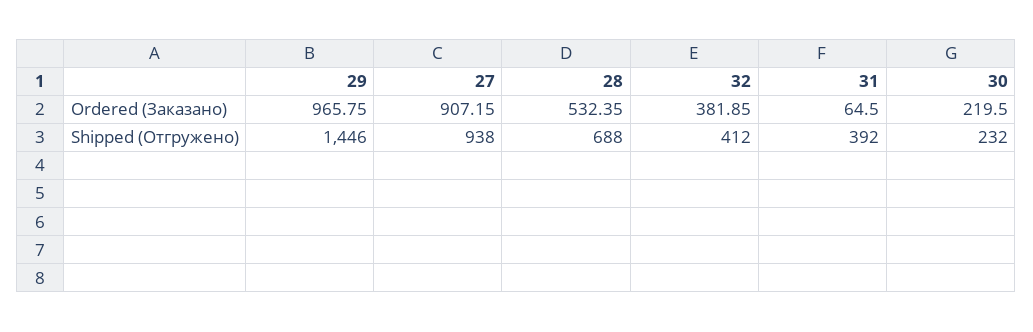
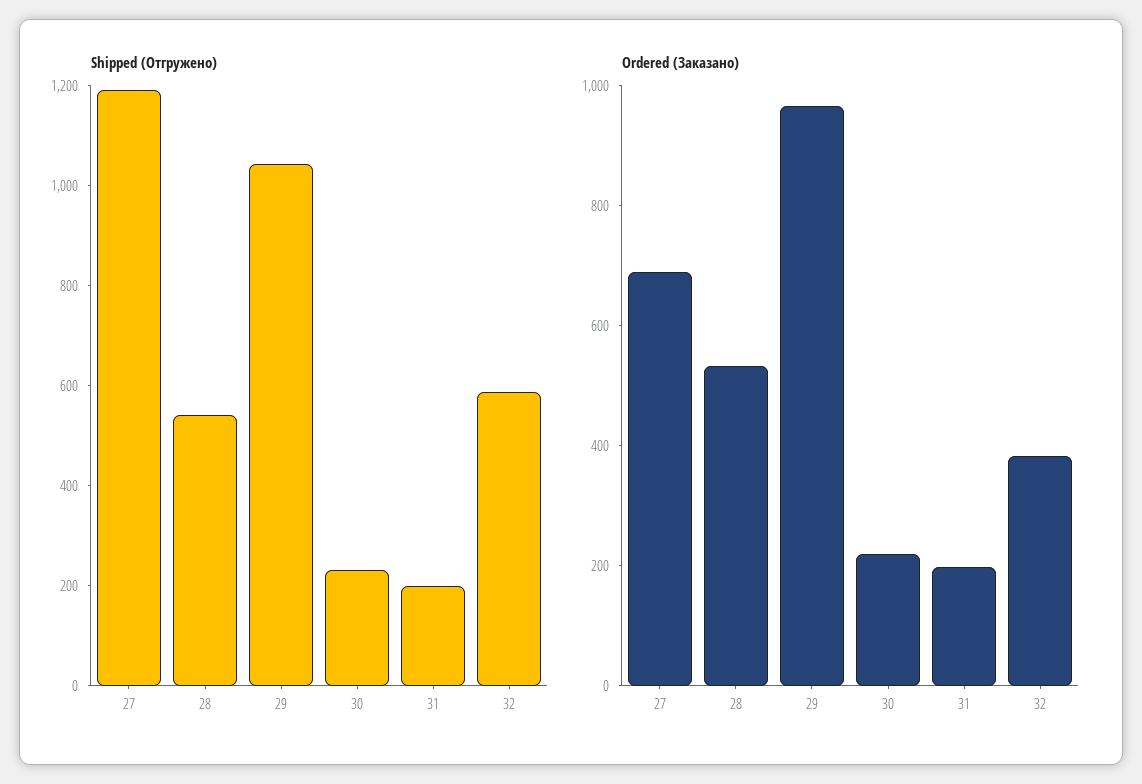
Ordered (Заказано), 27: 907.15 -> 700
Ordered (Заказано), 31: 64.5 -> 200
Shipped (Отгружено), 29: 1446 -> 1050
Shipped (Отгружено), 27: 938 -> 1200
Shipped (Отгружено), 28: 688 -> 550
Shipped (Отгружено), 32: 412 -> 600
Shipped (Отгружено), 31: 392 -> 200

